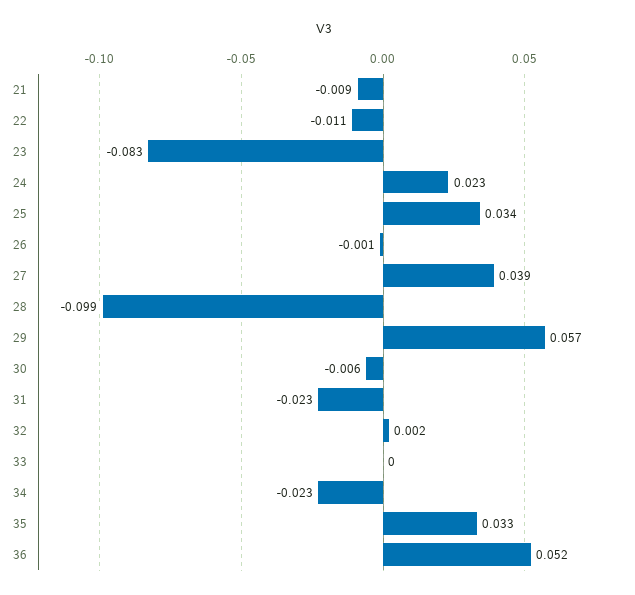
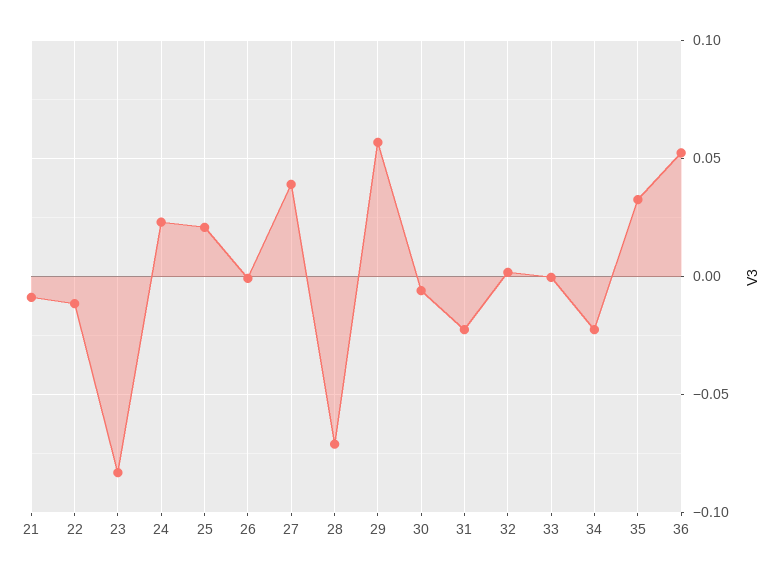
25: 0.034 -> 0.02
28: -0.099 -> -0.07

